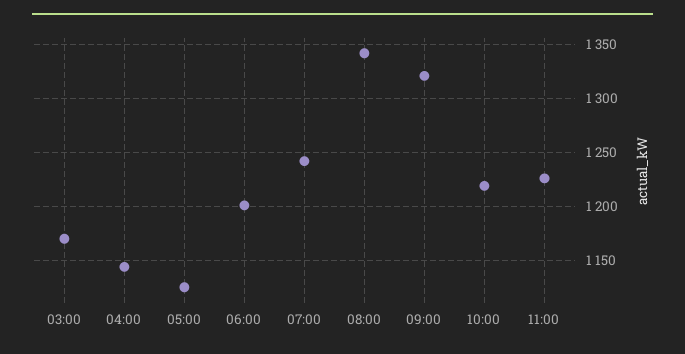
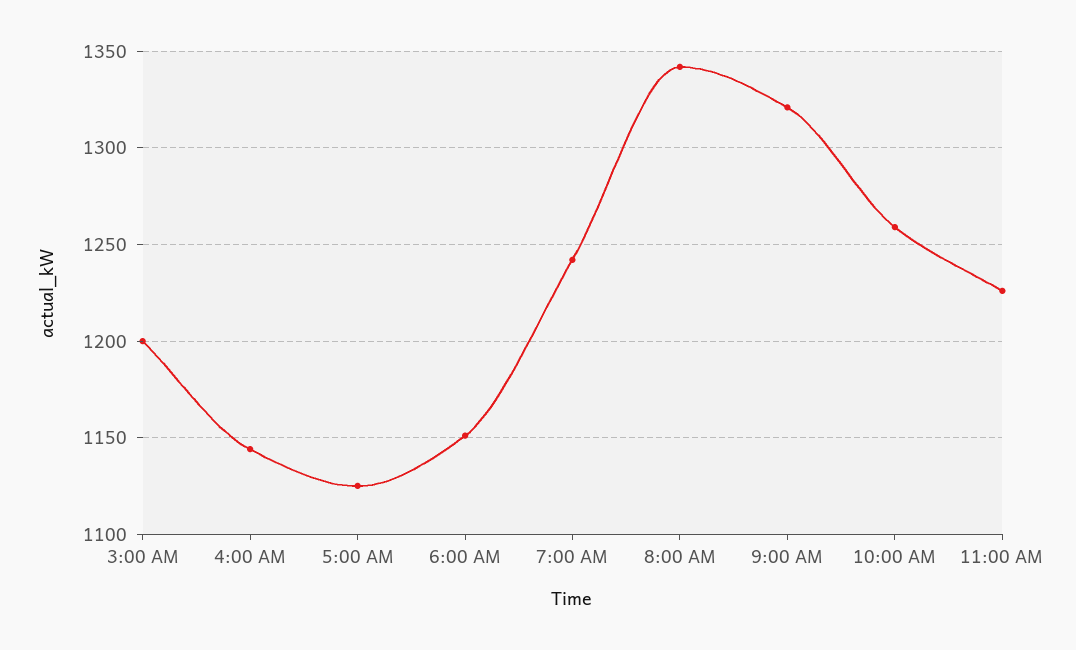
03:00: 1170 -> 1200
06:00: 1200 -> 1150
10:00: 1220 -> 1260

